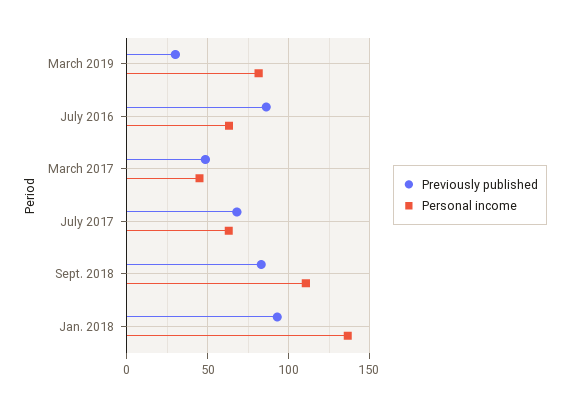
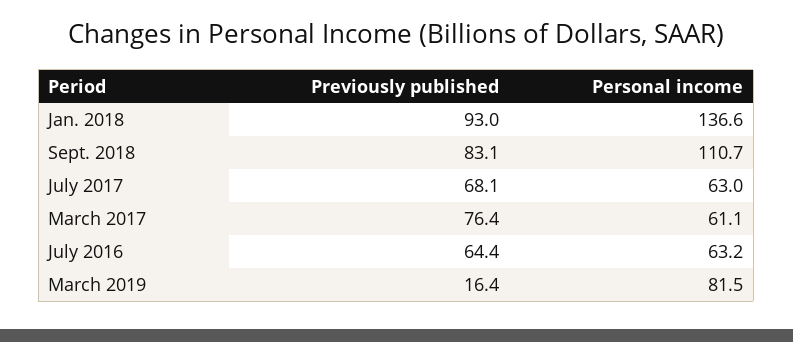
Previously published, March 2019: 30 -> 16.4
Previously published, July 2016: 85 -> 64.4
Previously published, March 2017: 50 -> 76.4
Personal income, March 2017: 45 -> 61.1

